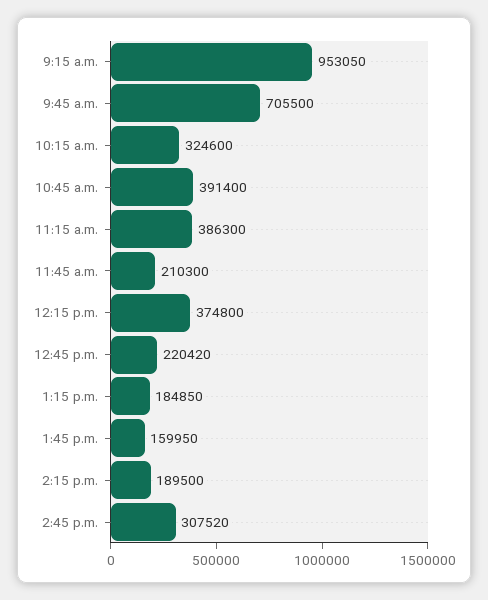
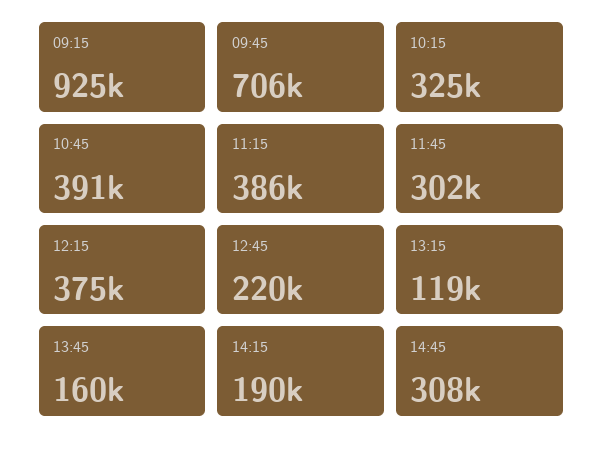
9:15 a.m.: 953050 -> 925000
11:45 a.m.: 210300 -> 302000
1:15 p.m.: 184850 -> 119000

